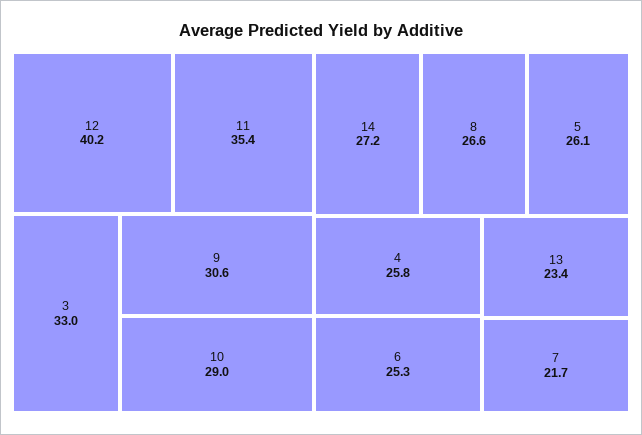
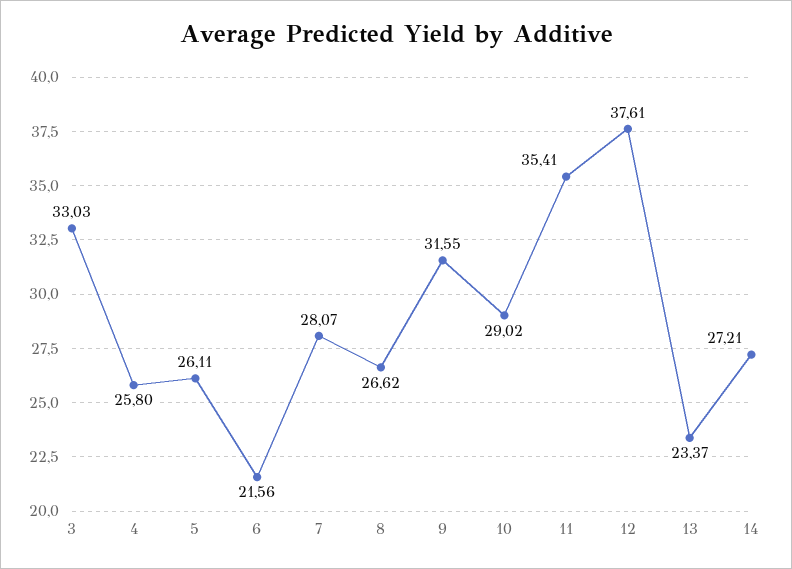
12: 40.2 -> 37.61
9: 30.6 -> 31.55
6: 25.3 -> 21.56
7: 21.7 -> 28.07

